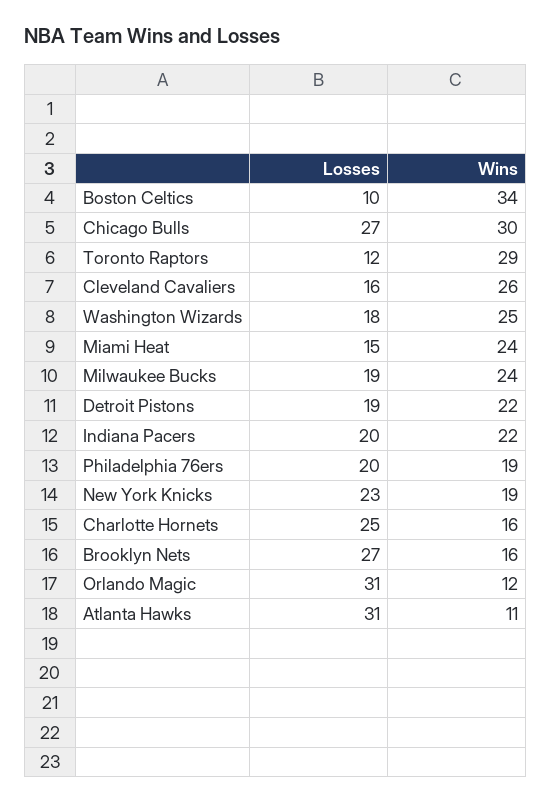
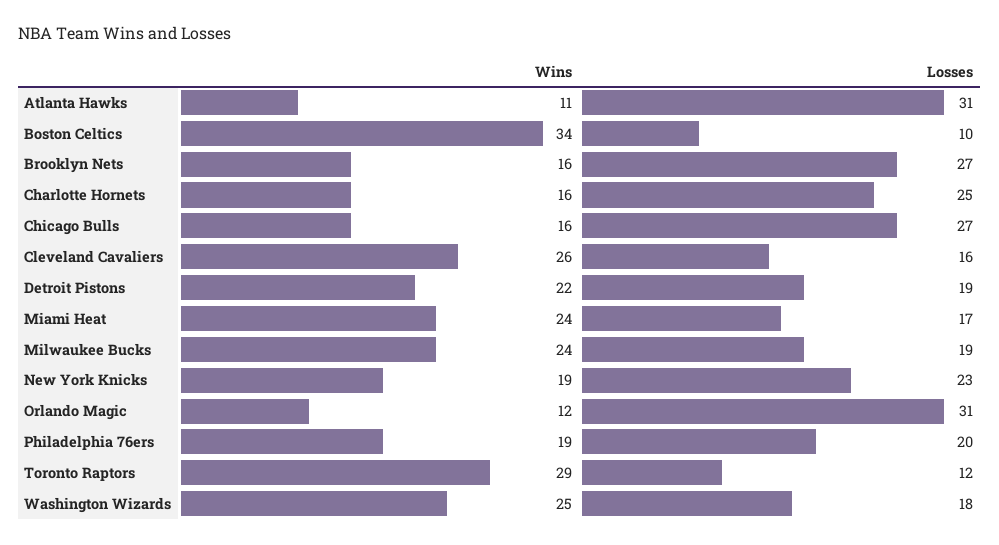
Wins, Chicago Bulls: 30 -> 16
Losses, Miami Heat: 15 -> 17
Losses, Indiana Pacers: 20 -> none
Wins, Indiana Pacers: 22 -> none

